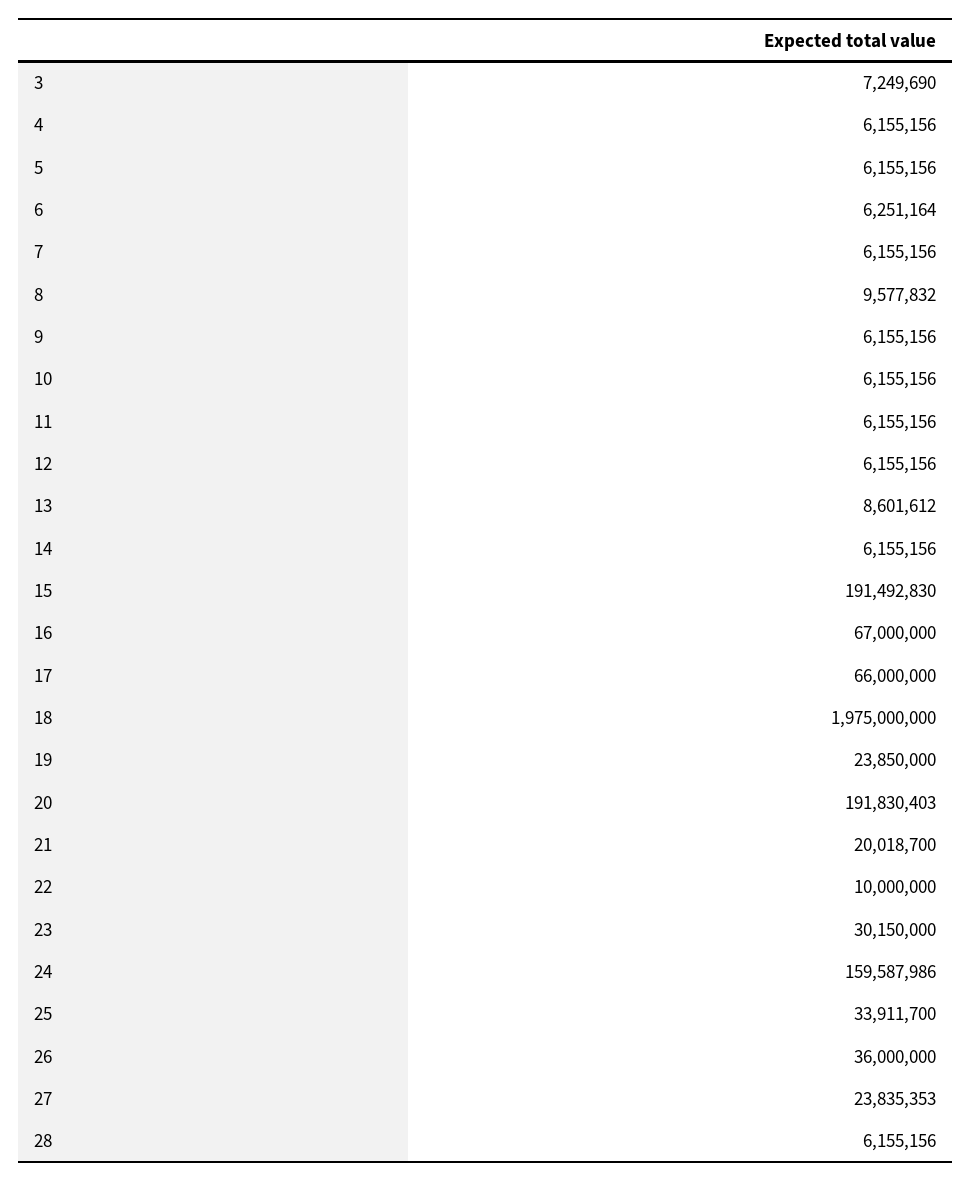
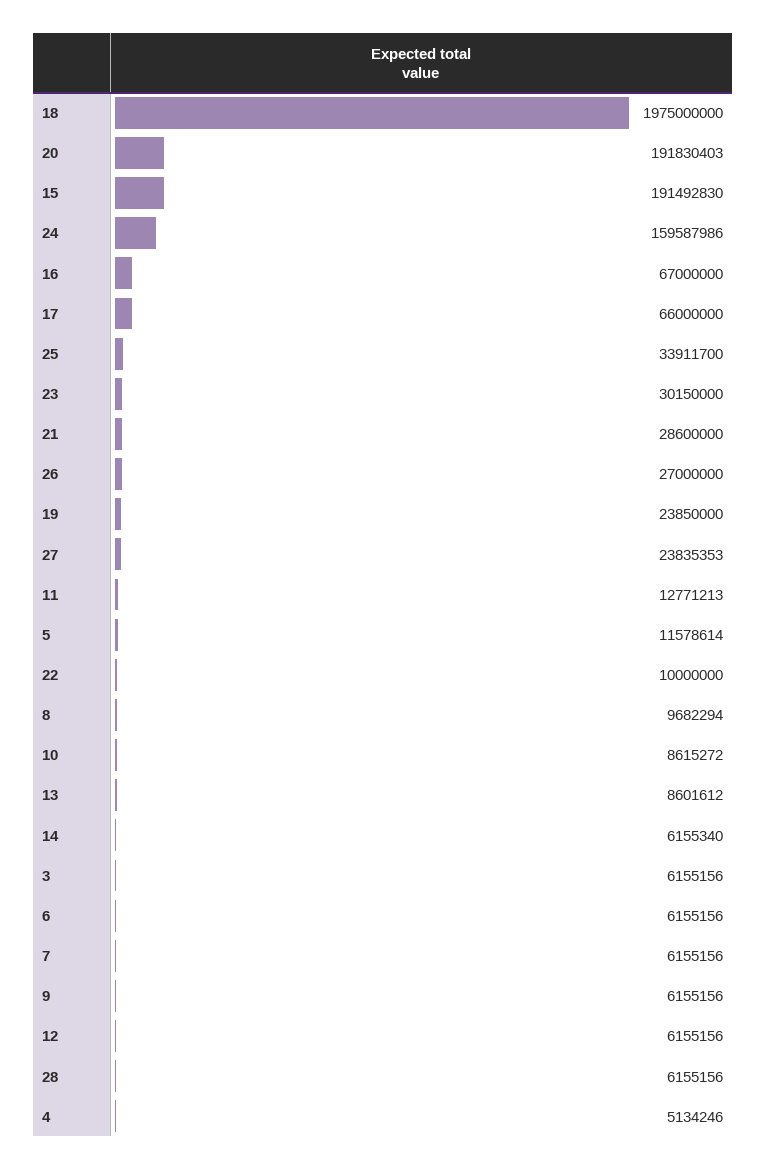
3: 7249690 -> 6155156
4: 6155156 -> 5134246
5: 6155156 -> 11578614
6: 6251164 -> 6155156
8: 9577832 -> 9682294
10: 6155156 -> 8615272
11: 6155156 -> 12771213
14: 6155156 -> 6155340
21: 20018700 -> 28600000
26: 36000000 -> 27000000

